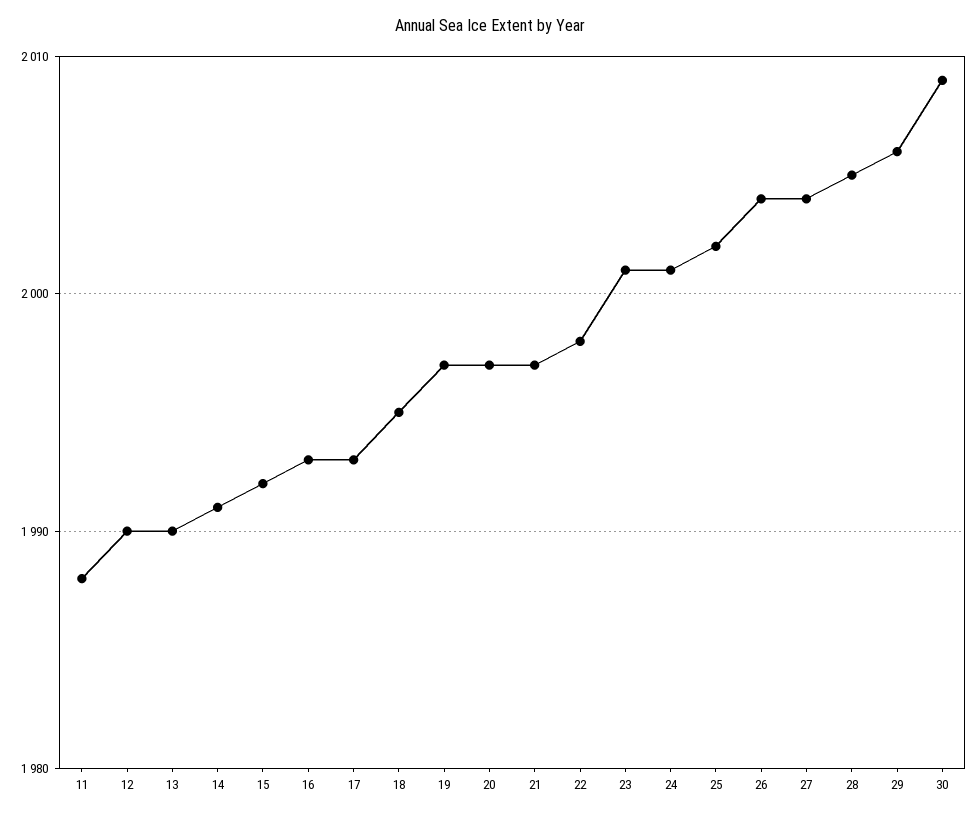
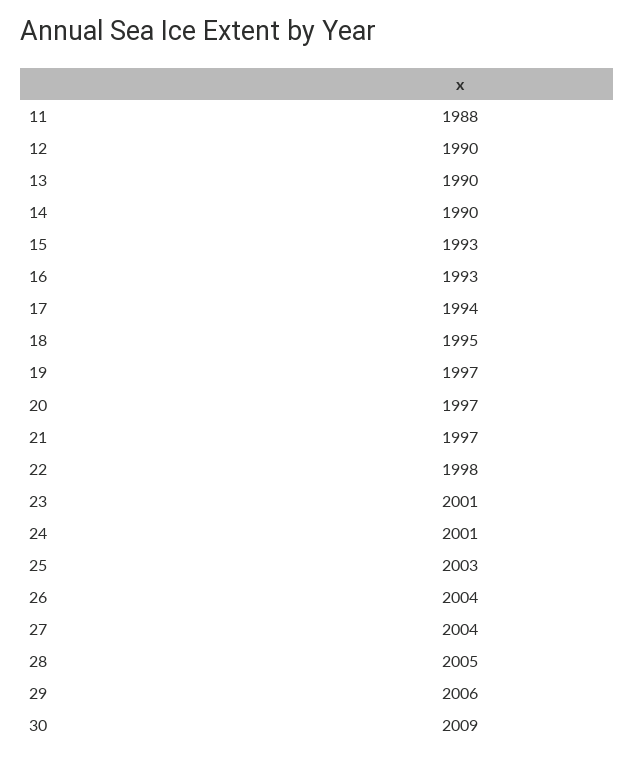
14: 1991 -> 1990
15: 1992 -> 1993
17: 1993 -> 1994
25: 2002 -> 2003

